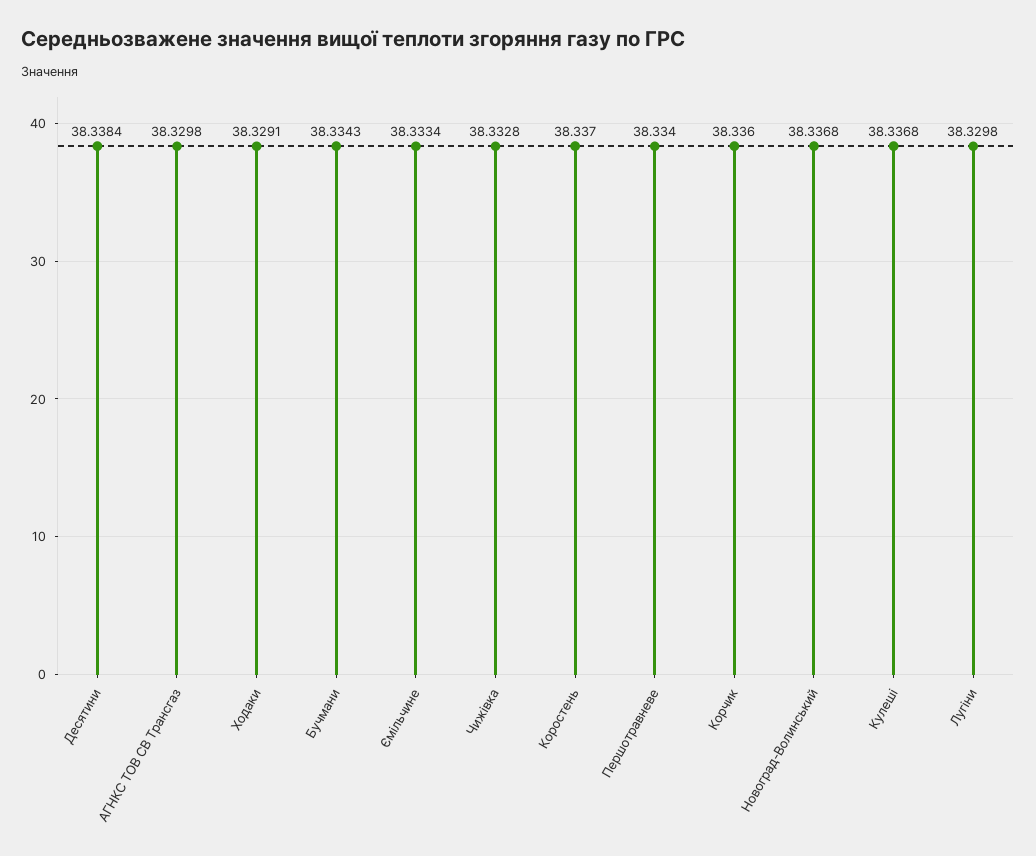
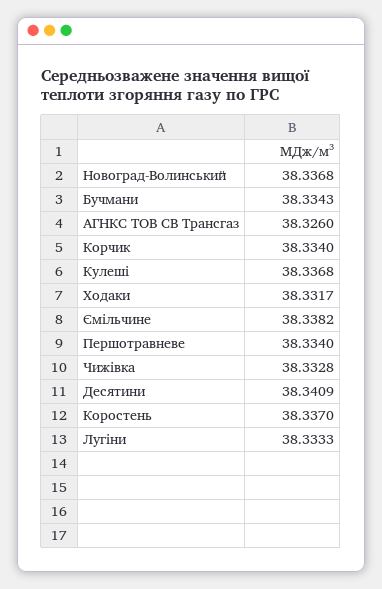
Десятини: 38.3384 -> 38.3409
АГНКС ТОВ СВ Трансгаз: 38.3298 -> 38.326
Ходаки: 38.3291 -> 38.3317
Ємільчине: 38.3334 -> 38.3382
Корчик: 38.336 -> 38.334
Лугіни: 38.3298 -> 38.3333

